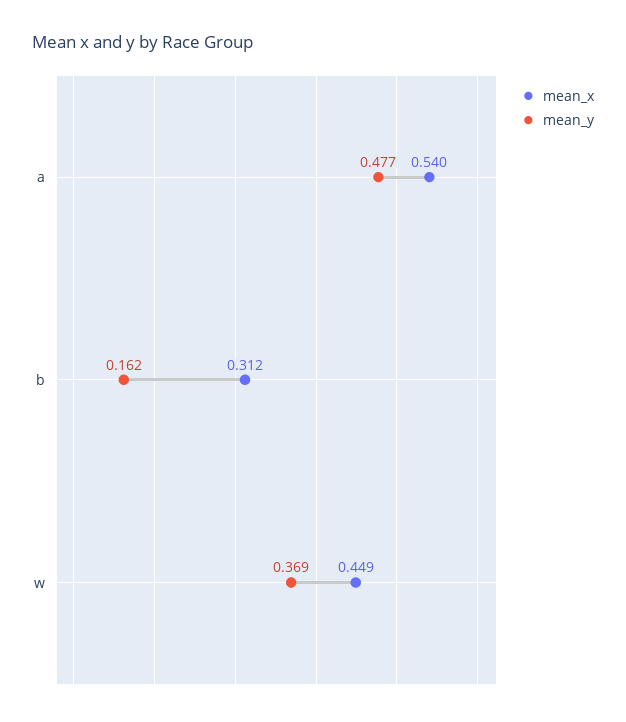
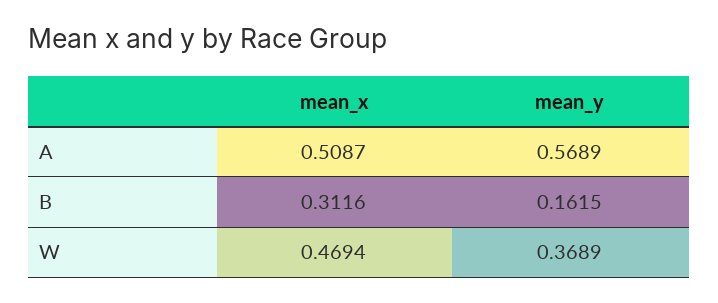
mean_x, a: 0.54 -> 0.5087
mean_y, a: 0.477 -> 0.5689
mean_x, w: 0.449 -> 0.4694

